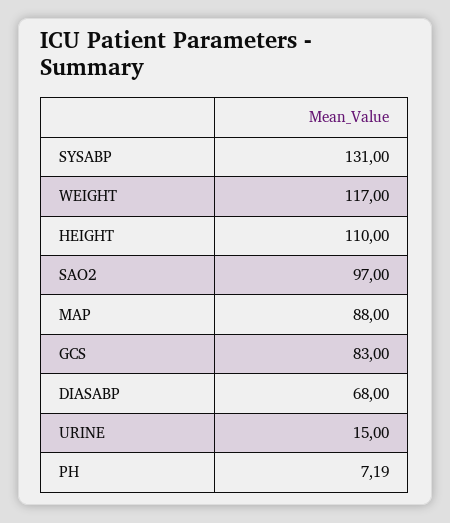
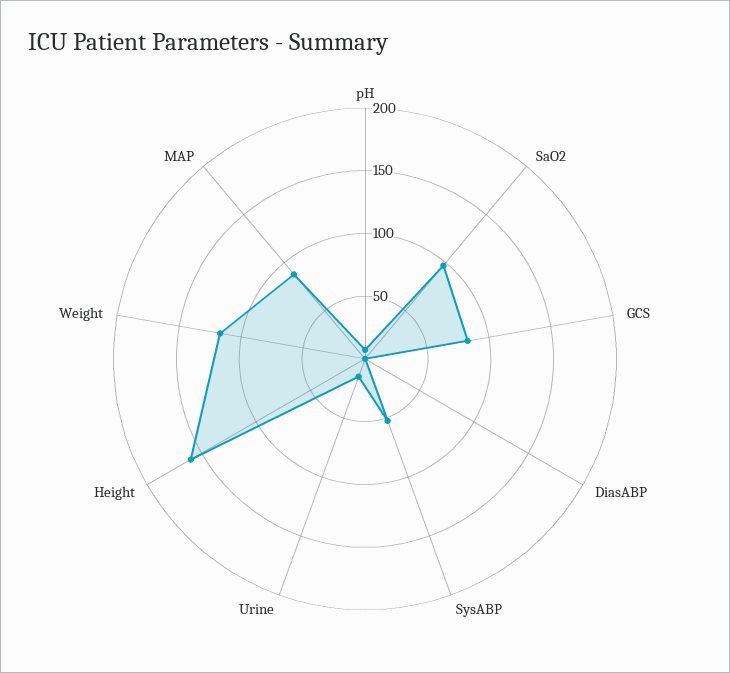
SYSABP: 131 -> 50
HEIGHT: 110 -> 160
DIASABP: 68 -> 0

